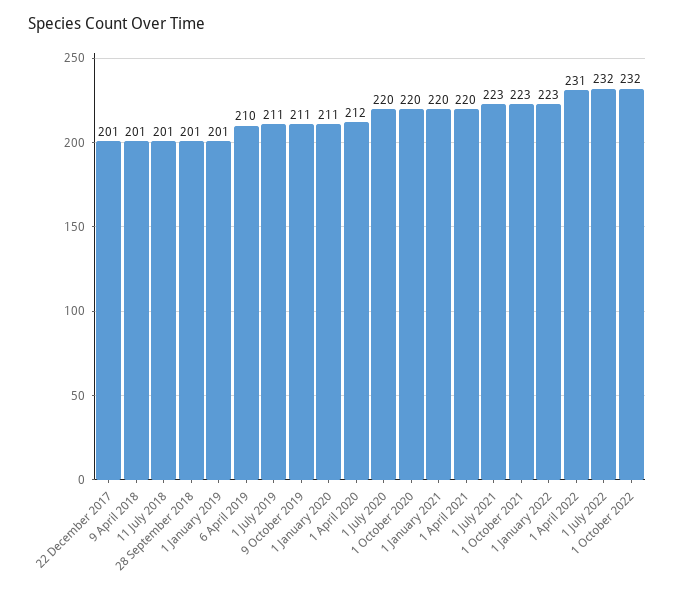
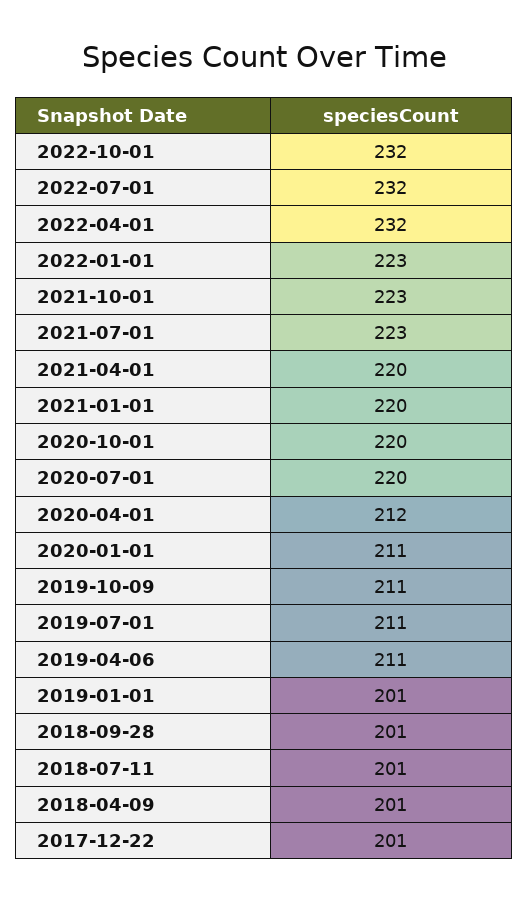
6 April 2019: 210 -> 211
1 April 2022: 231 -> 232

